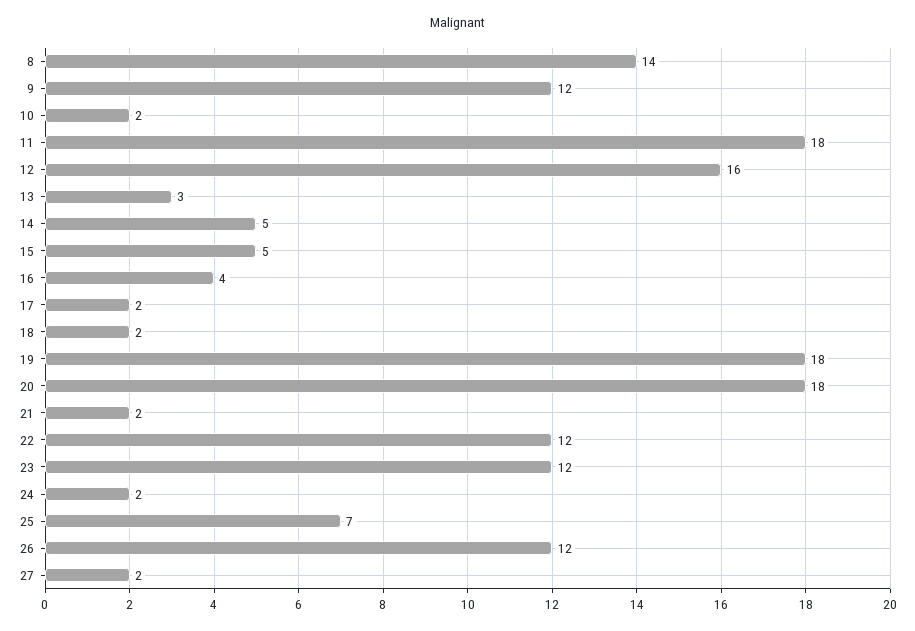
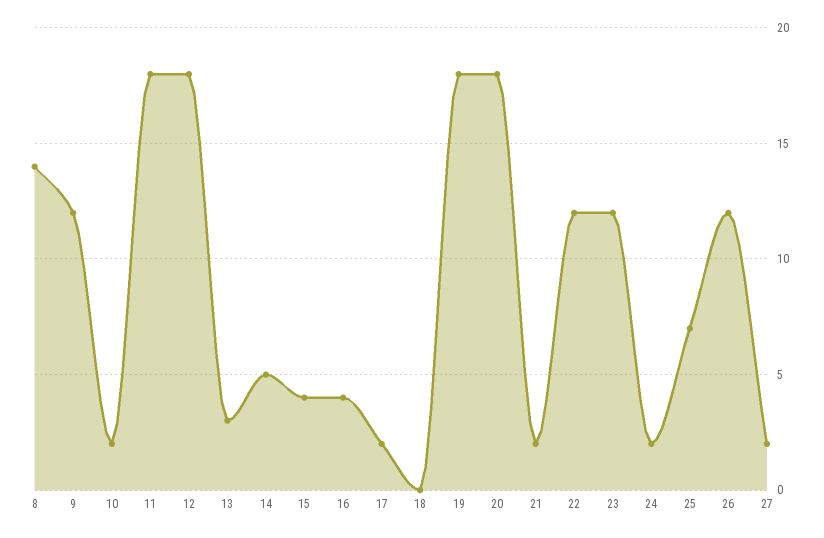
12: 16 -> 18
15: 5 -> 4
18: 2 -> 0

